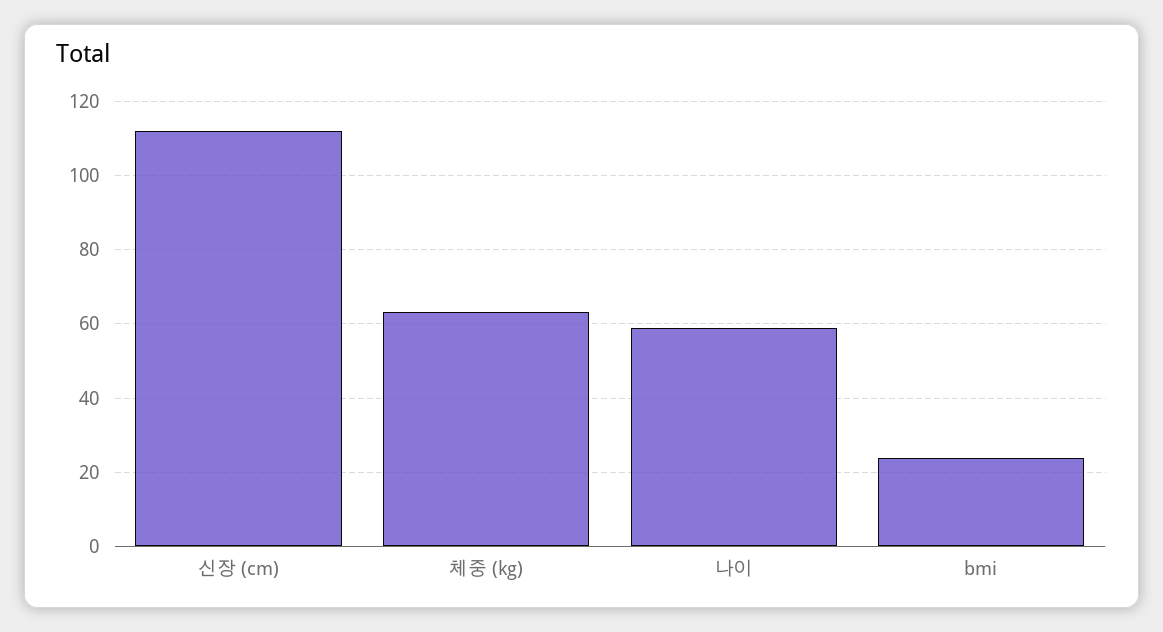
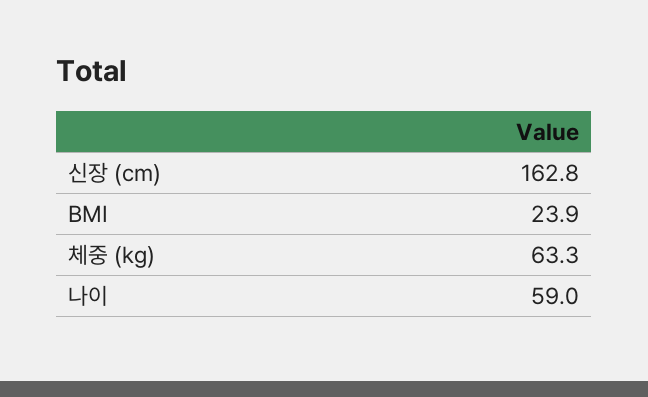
신장 (cm): 112 -> 162.8

